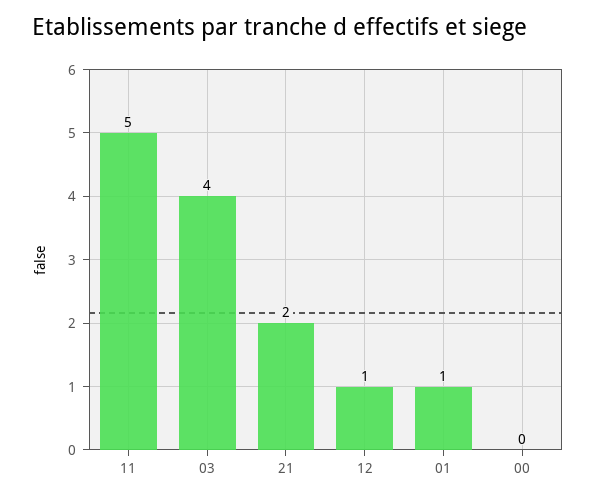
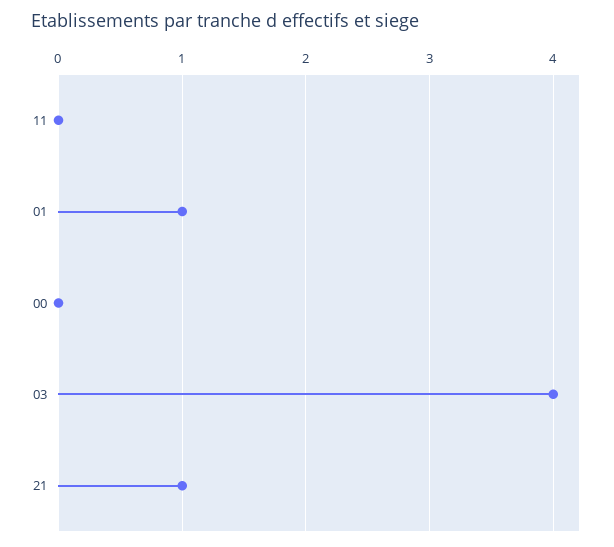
11: 5 -> 0
21: 2 -> 1
12: 1 -> none

